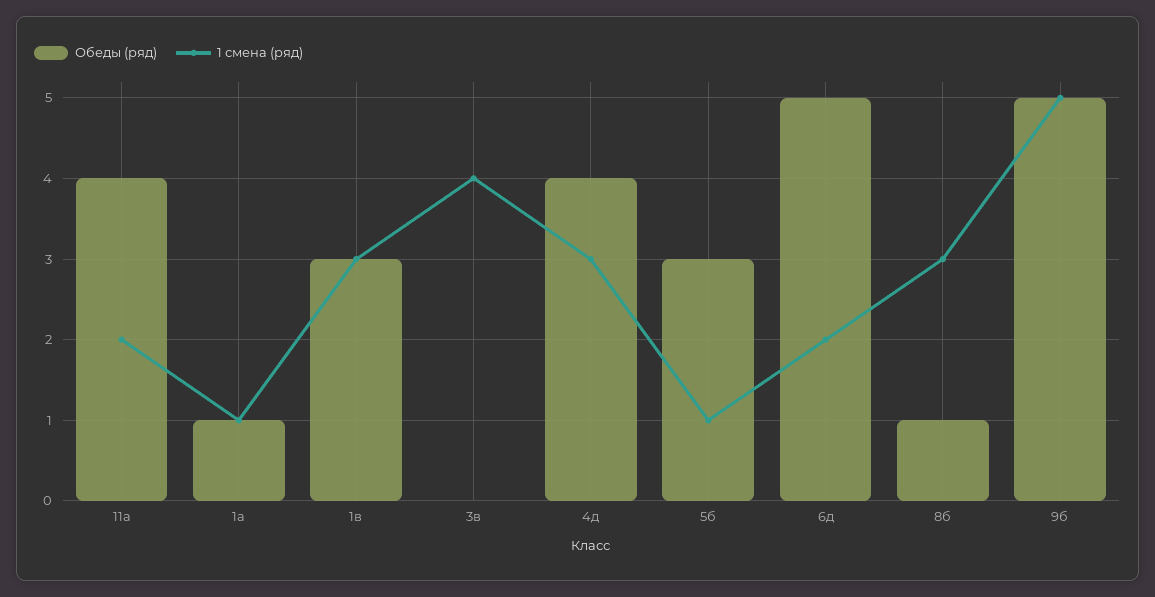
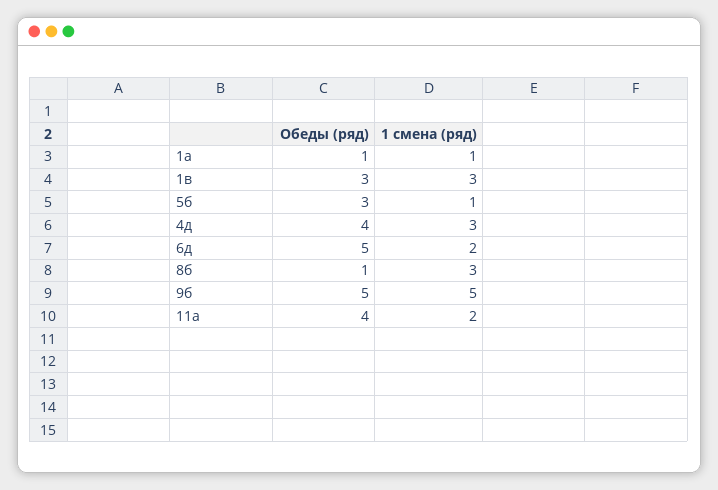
Обеды (ряд), 3в: 0 -> none
1 смена (ряд), 3в: 4 -> none

